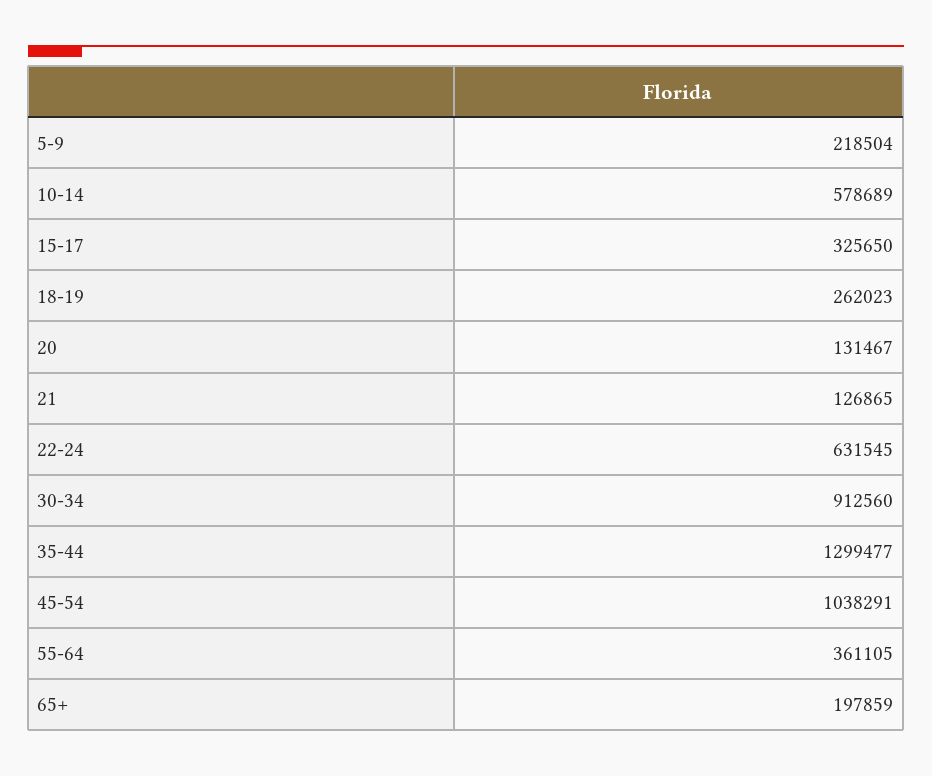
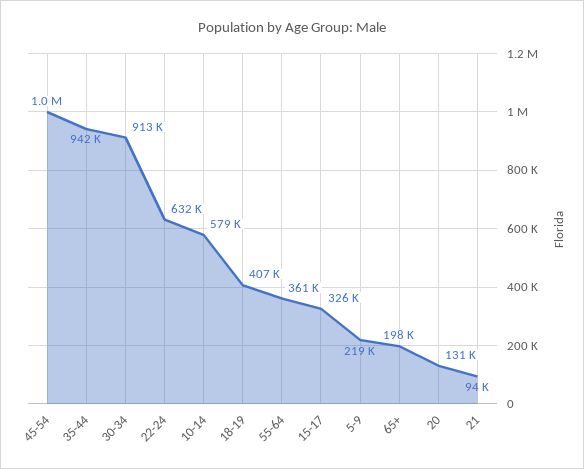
18-19: 262023 -> 407000
21: 126865 -> 94000
35-44: 1299477 -> 942000

